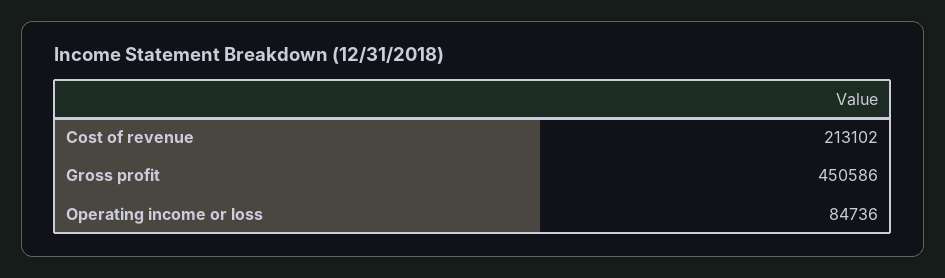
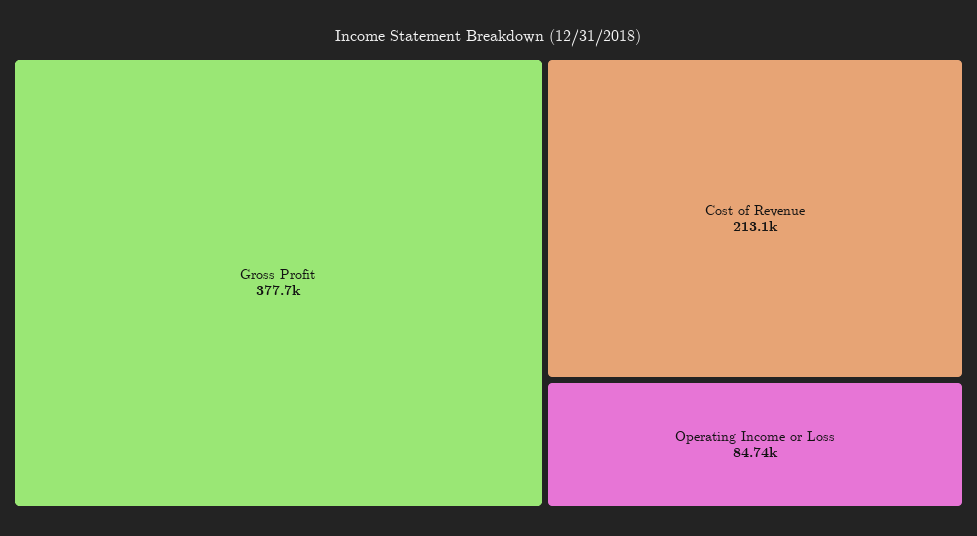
Gross profit: 450586 -> 377700

